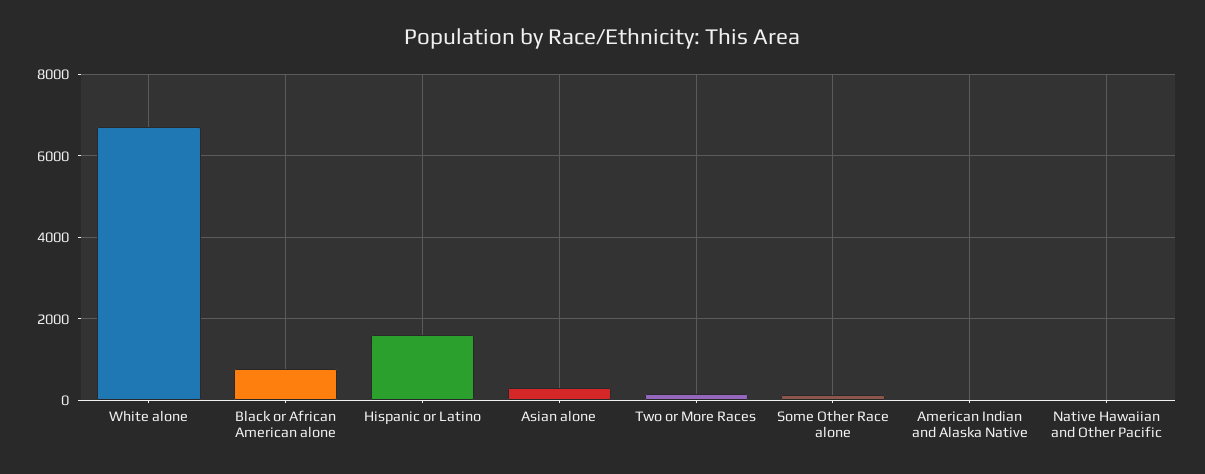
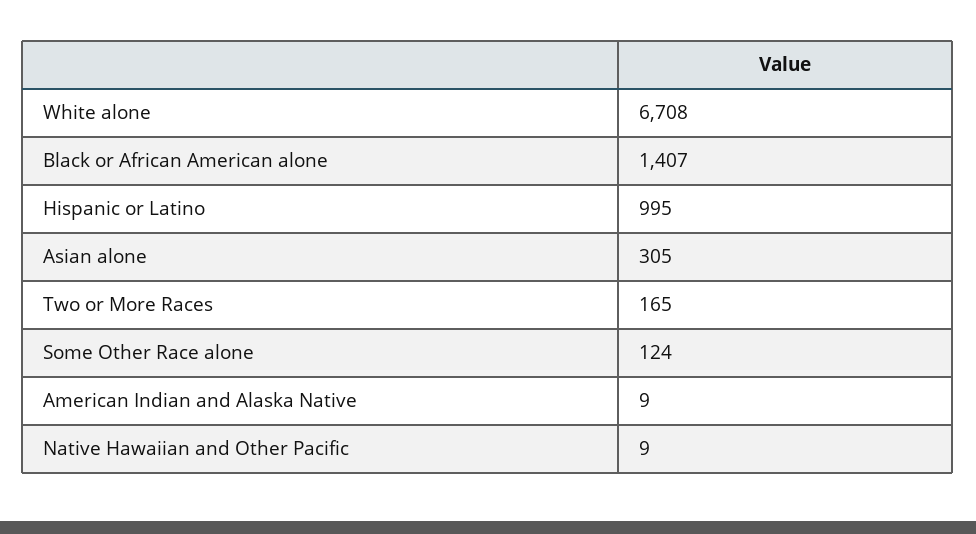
Black or African American alone: 800 -> 1407
Hispanic or Latino: 1600 -> 995

